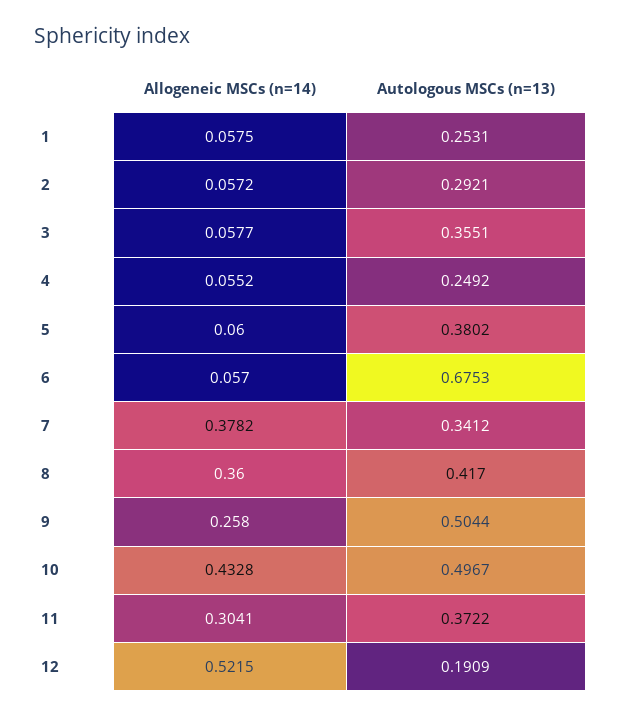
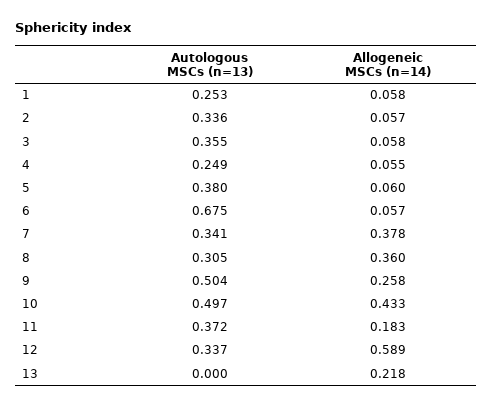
Autologous MSCs (n=13), 2: 0.2921 -> 0.336
Autologous MSCs (n=13), 8: 0.417 -> 0.305
Allogeneic MSCs (n=14), 11: 0.3041 -> 0.183
Allogeneic MSCs (n=14), 12: 0.5215 -> 0.589
Autologous MSCs (n=13), 12: 0.1909 -> 0.337
Autologous MSCs (n=13), 13: none -> 0
Allogeneic MSCs (n=14), 13: none -> 0.218

